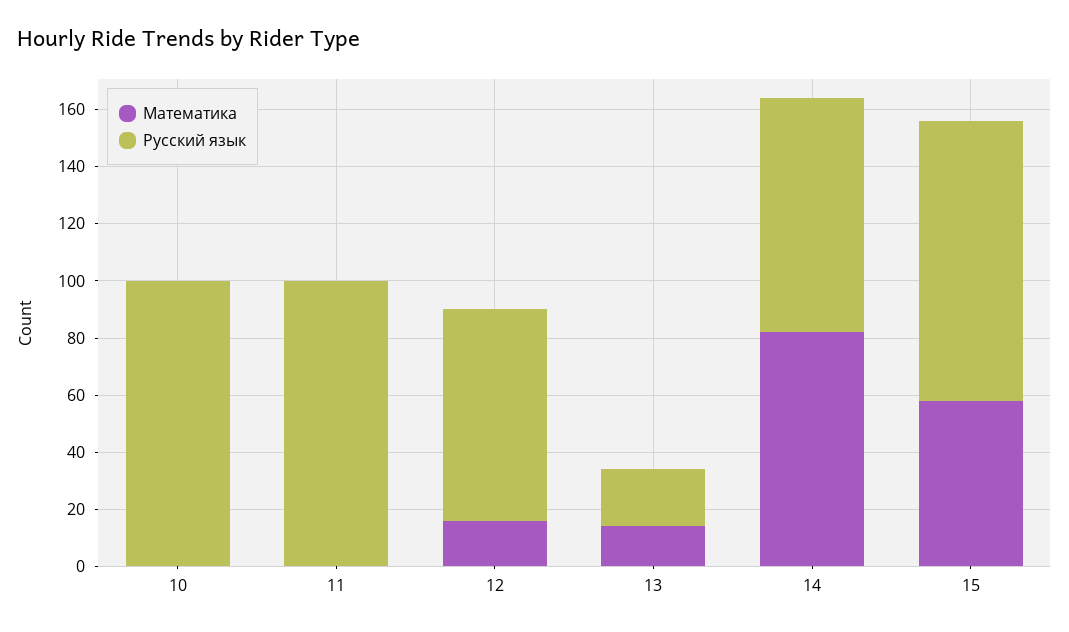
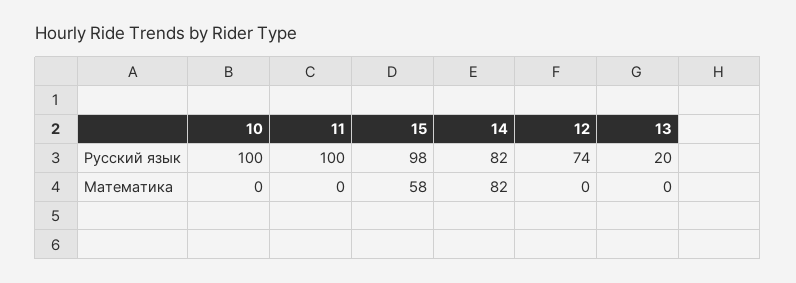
Математика, 12: 15 -> 0
Математика, 13: 15 -> 0

